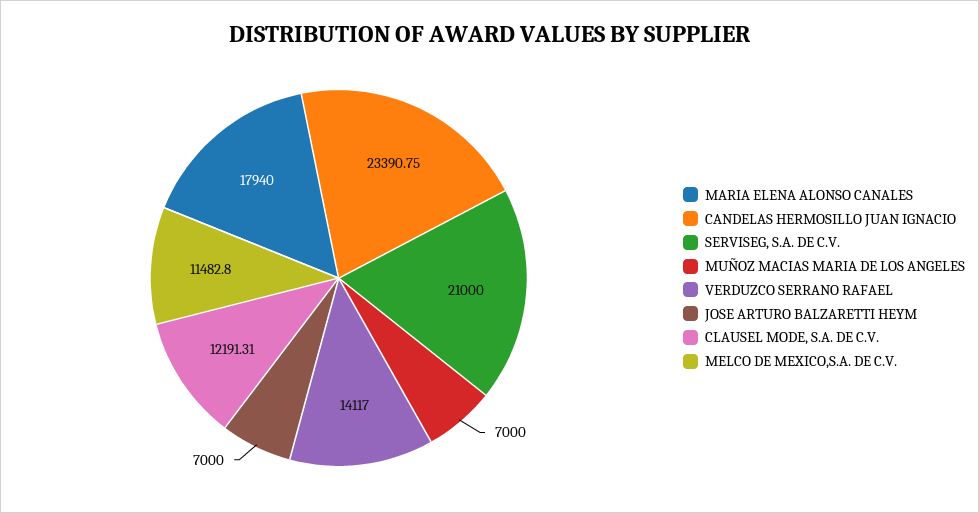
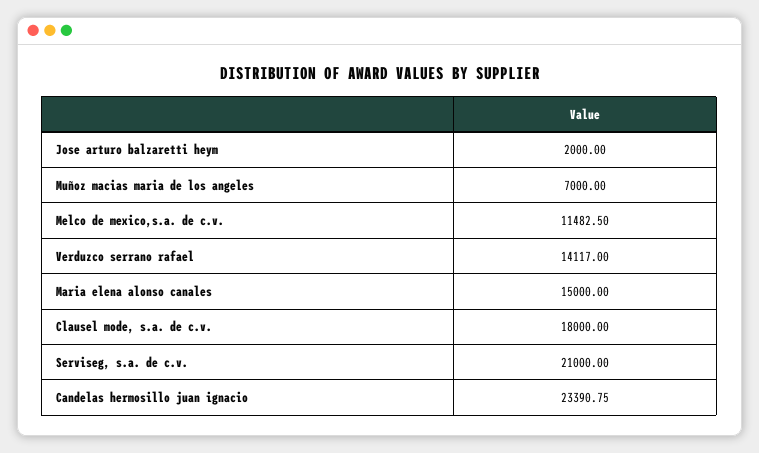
MARIA ELENA ALONSO CANALES: 17940 -> 15000
JOSE ARTURO BALZARETTI HEYM: 7000 -> 2000
CLAUSEL MODE, S.A. DE C.V.: 12191.31 -> 18000
MELCO DE MEXICO,S.A. DE C.V.: 11482.8 -> 11482.5

